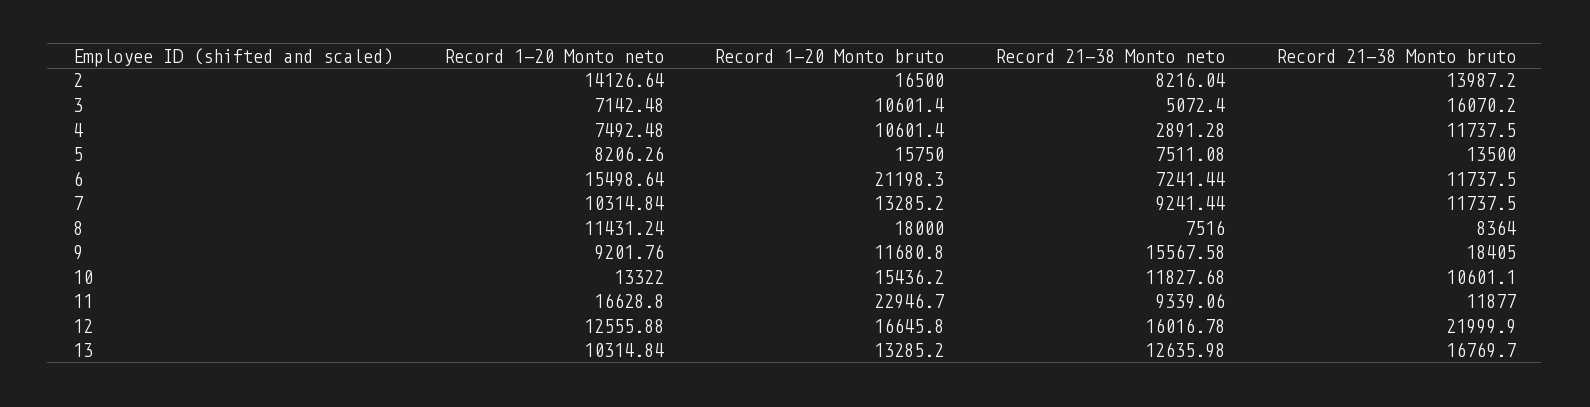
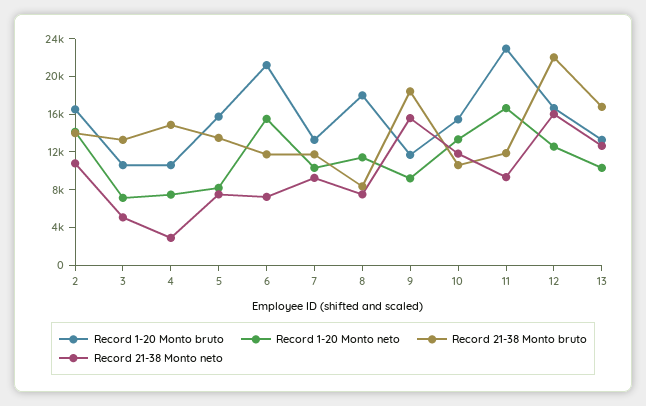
Record 21-38 Monto neto, 2: 8216.04 -> 11000
Record 21-38 Monto bruto, 3: 16070.2 -> 13000
Record 21-38 Monto bruto, 4: 11737.5 -> 15000

